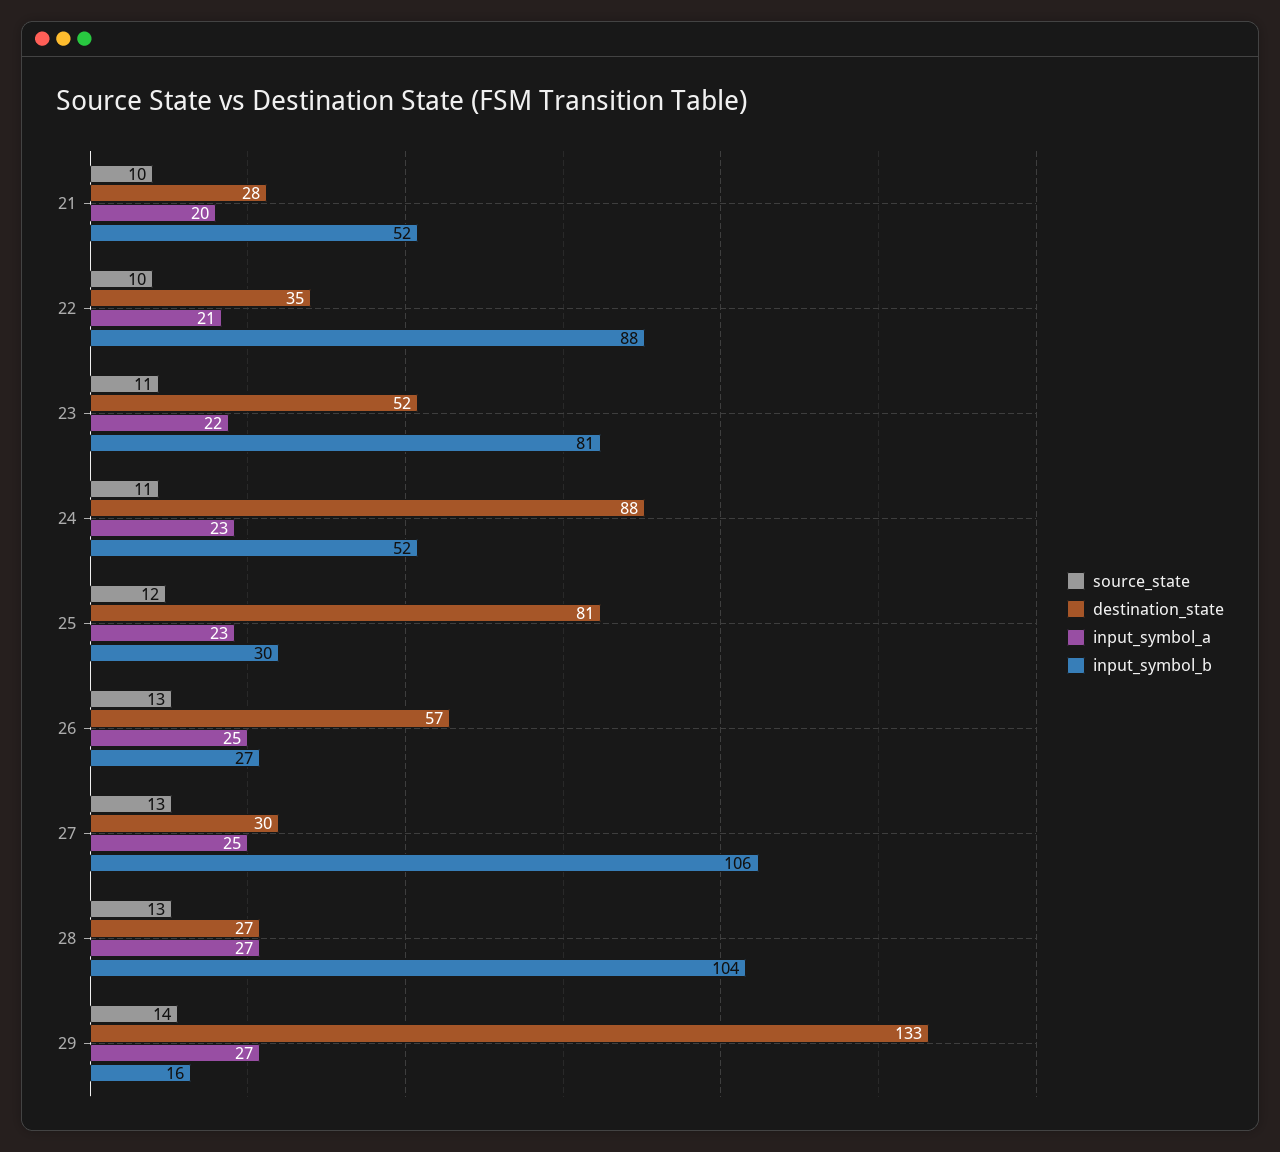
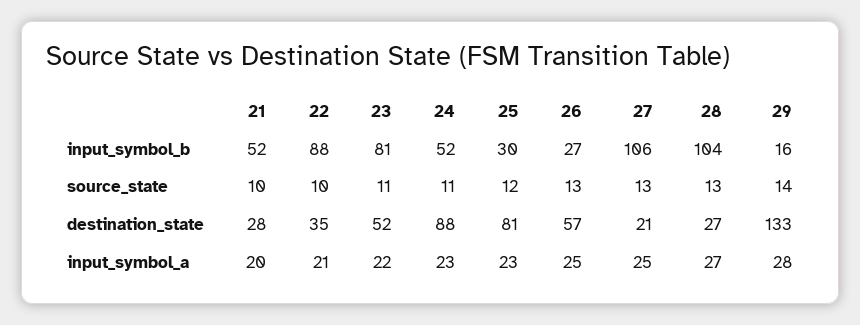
destination_state, 27: 30 -> 21
input_symbol_a, 29: 27 -> 28

